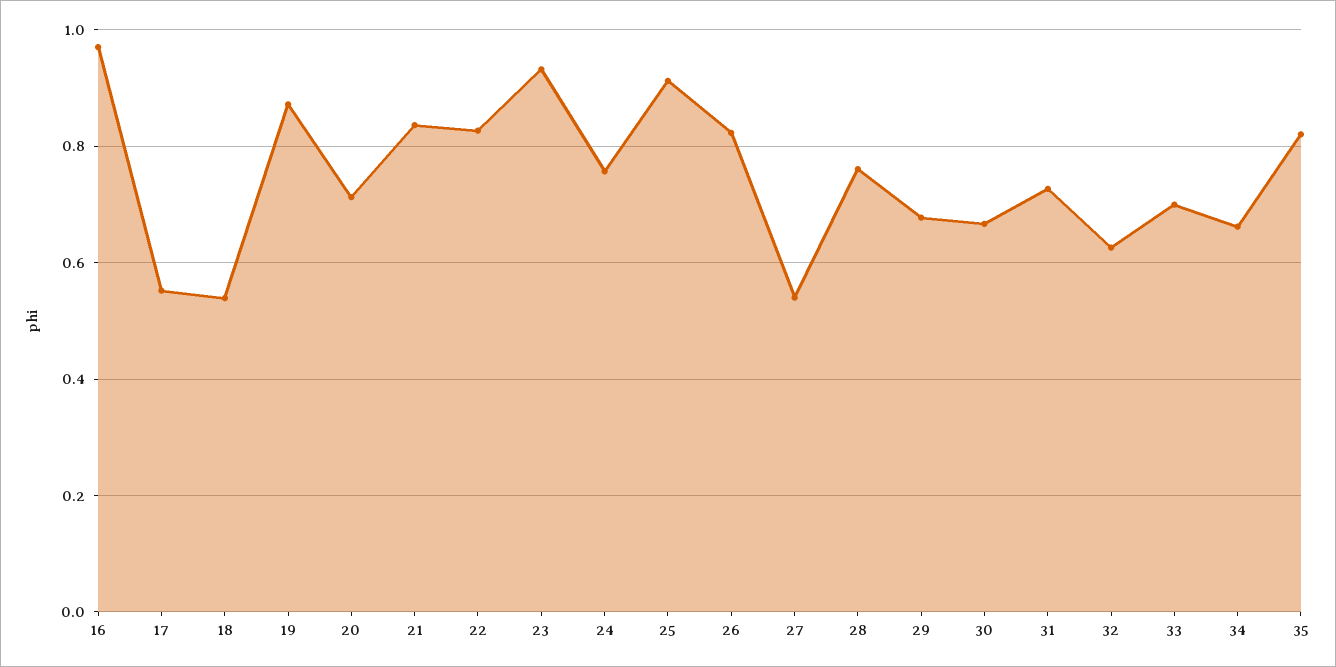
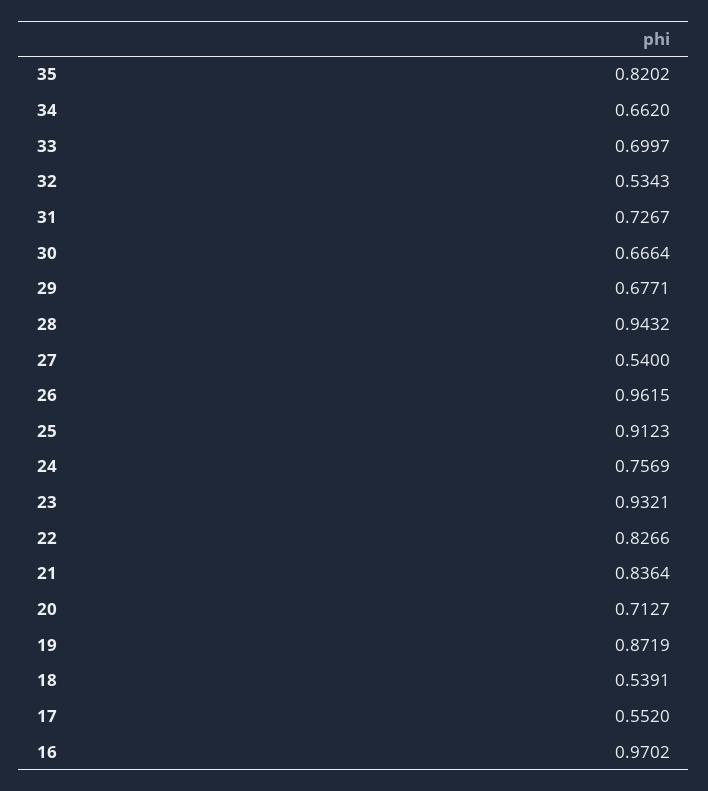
26: 0.82 -> 0.9615
28: 0.76 -> 0.9432
32: 0.62 -> 0.5343

